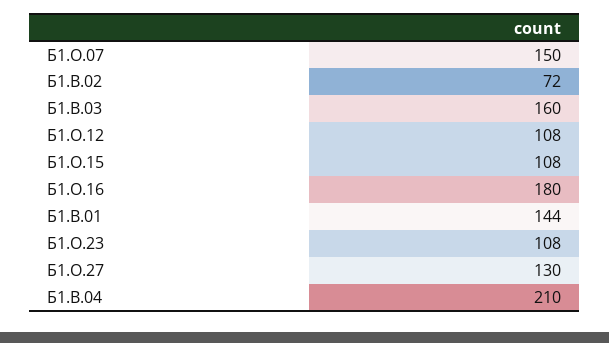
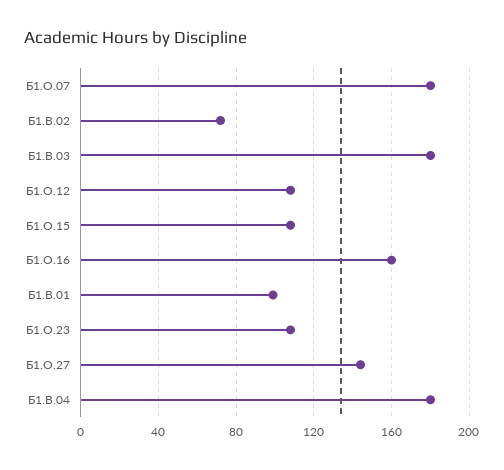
Б1.О.07: 150 -> 180
Б1.В.03: 160 -> 180
Б1.О.16: 180 -> 160
Б1.В.01: 144 -> 100
Б1.О.27: 130 -> 145
Б1.В.04: 210 -> 180

